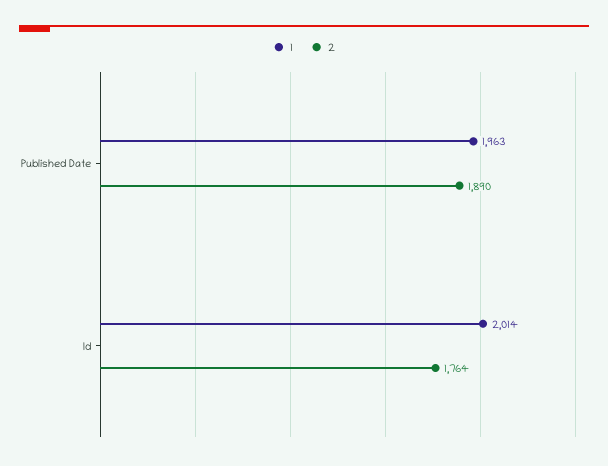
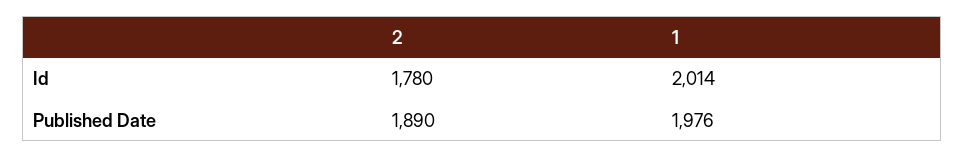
1, Published Date: 1963 -> 1976
2, Id: 1764 -> 1780

